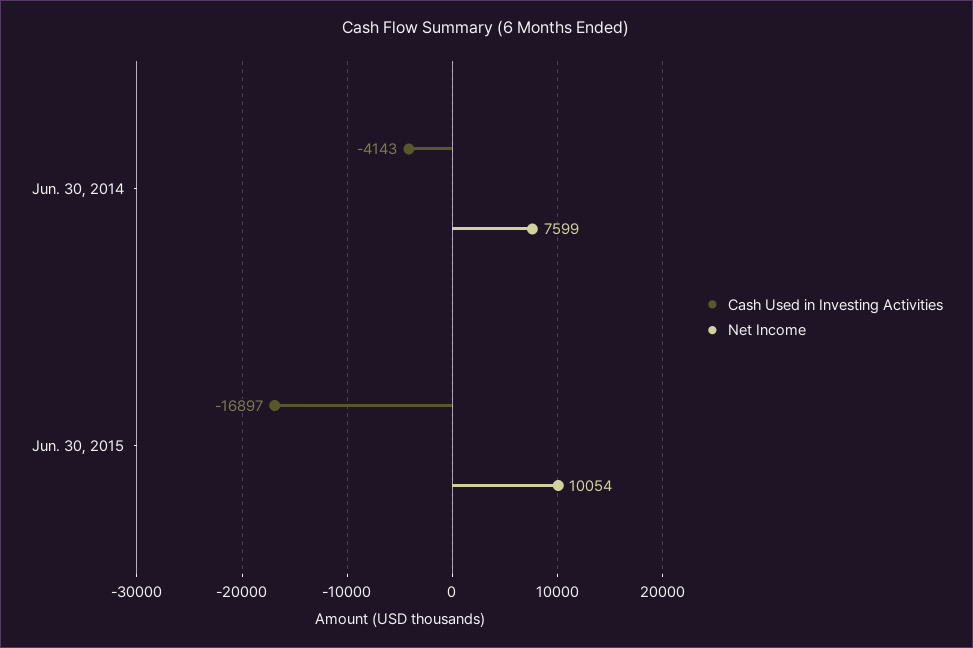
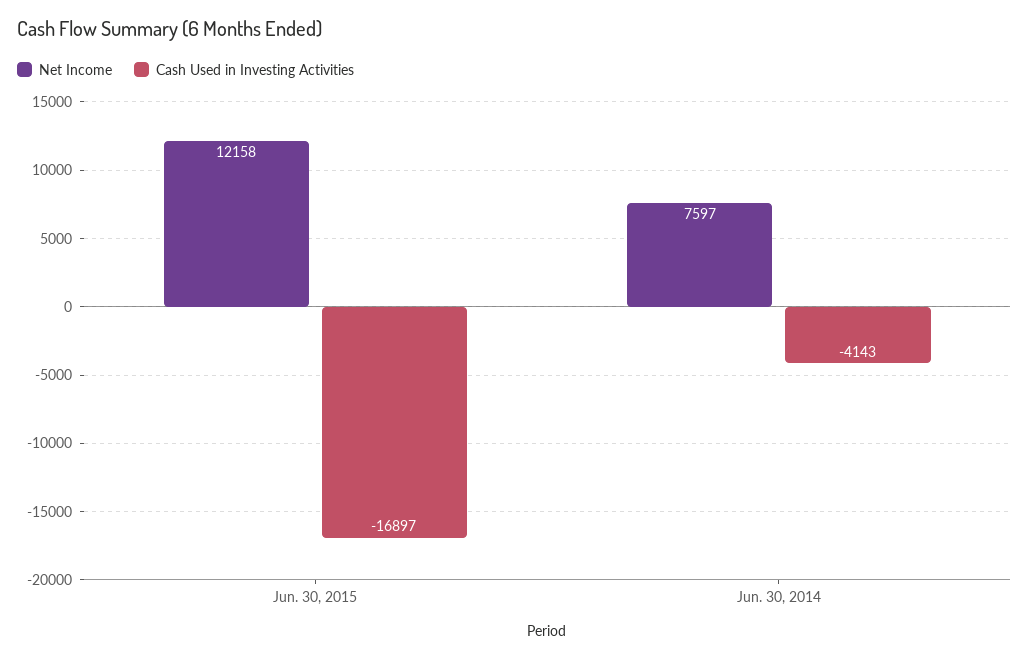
Net Income, Jun. 30, 2014: 7599 -> 7597
Net Income, Jun. 30, 2015: 10054 -> 12158

